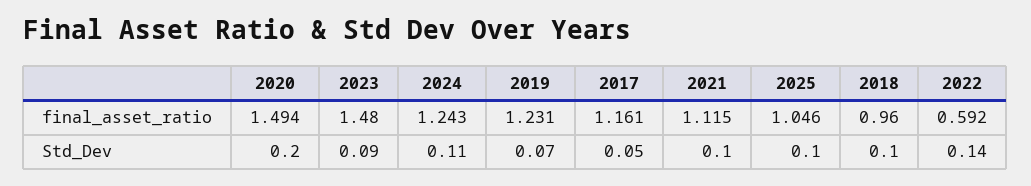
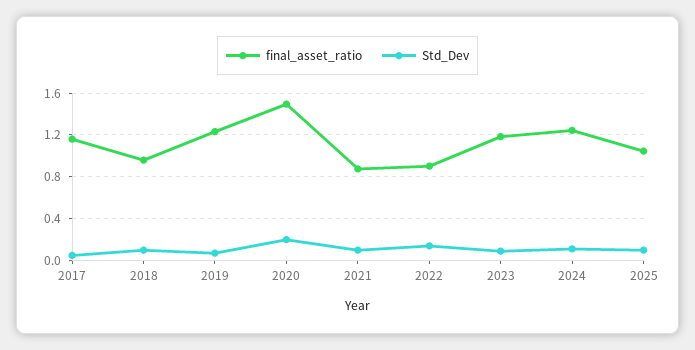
final_asset_ratio, 2023: 1.48 -> 1.2
final_asset_ratio, 2021: 1.115 -> 0.9
final_asset_ratio, 2022: 0.592 -> 0.9

